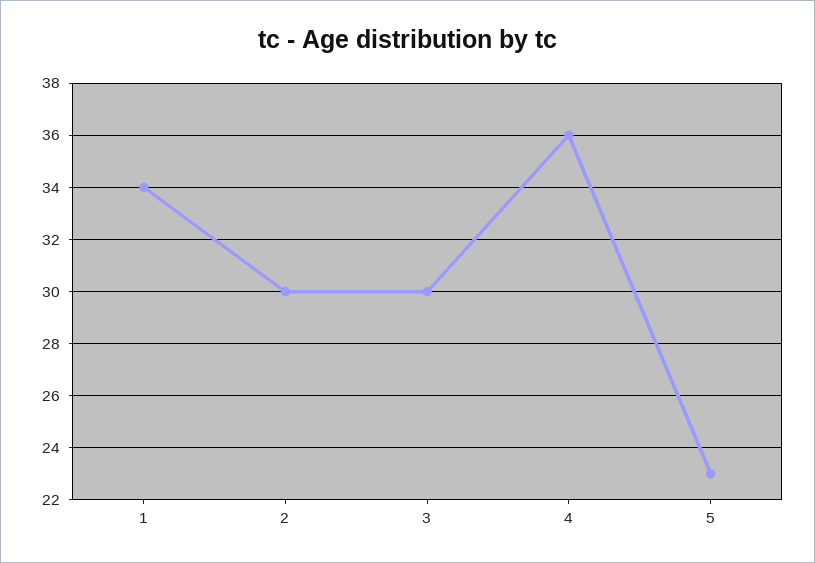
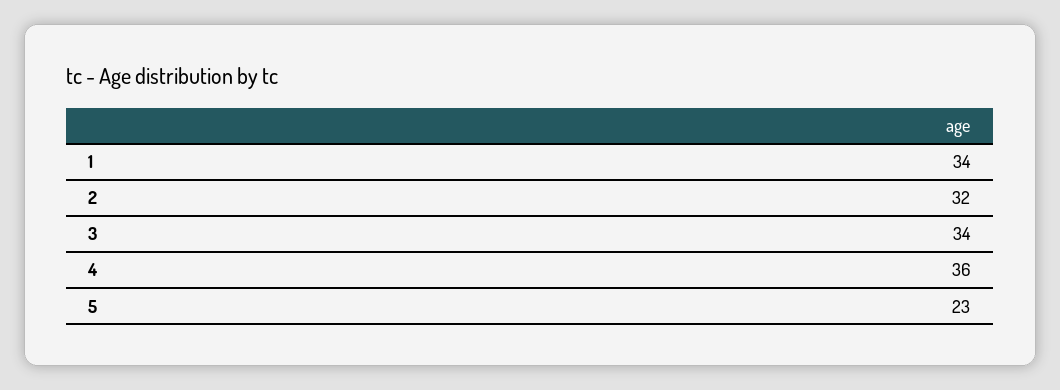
2: 30 -> 32
3: 30 -> 34

